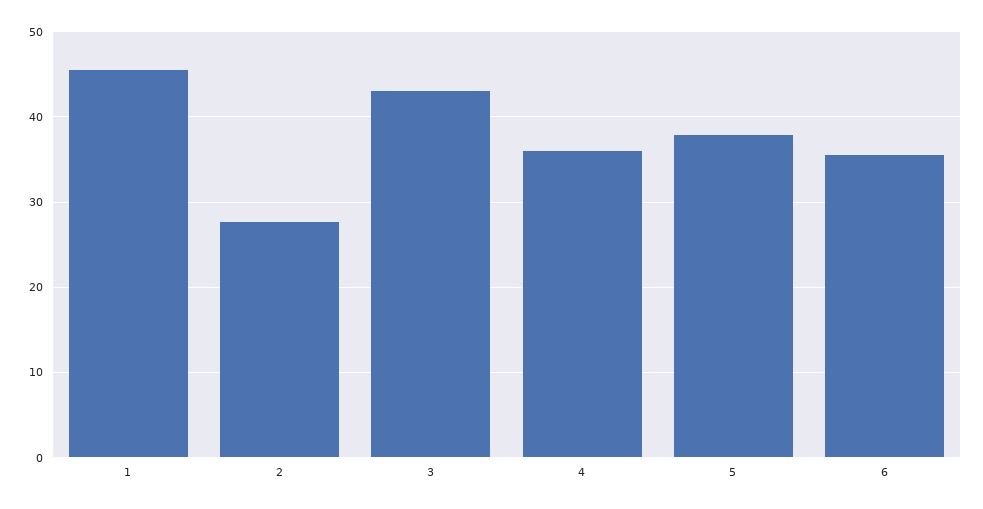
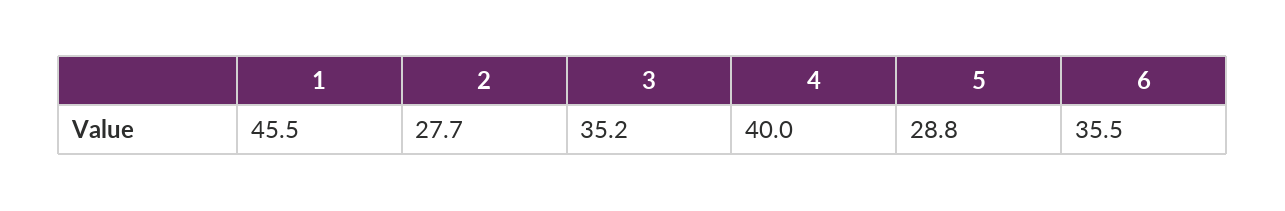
3: 43 -> 35.2
4: 36 -> 40
5: 38 -> 28.8

